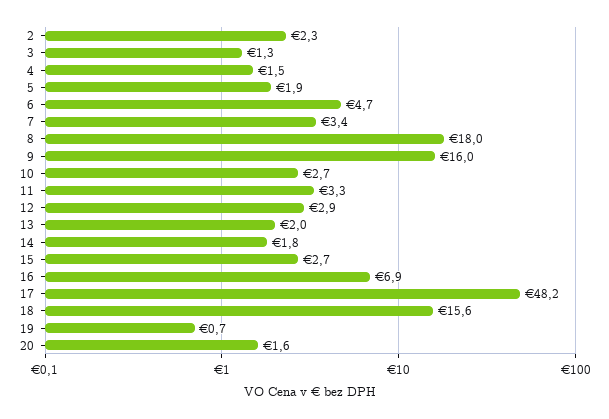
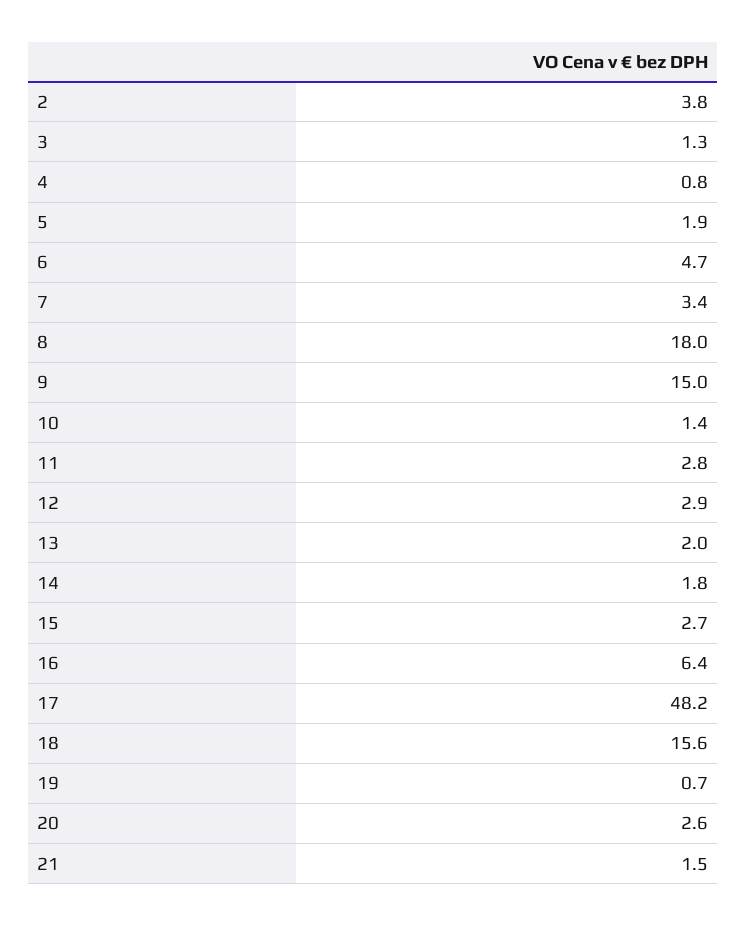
2: 2.3 -> 3.8
4: 1.5 -> 0.8
9: 16 -> 15
10: 2.7 -> 1.4
11: 3.3 -> 2.8
16: 6.9 -> 6.4
20: 1.6 -> 2.6
21: none -> 1.5

